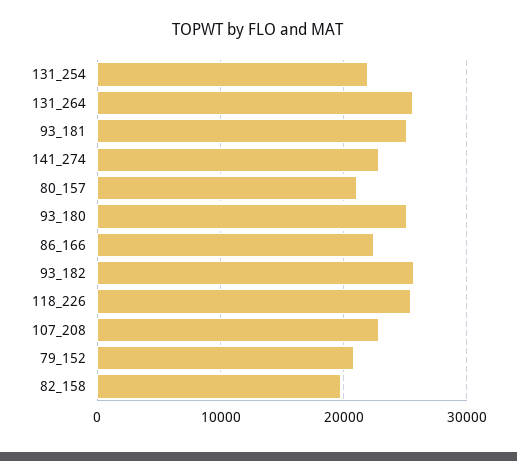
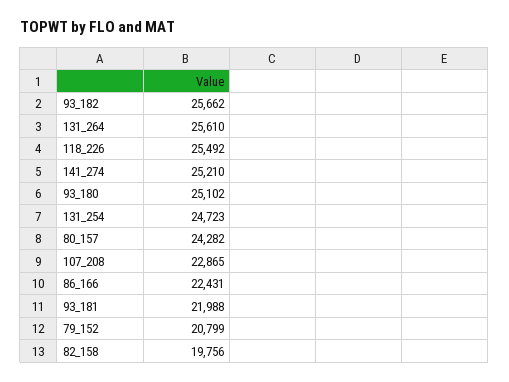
131_254: 22000 -> 24723
93_181: 25000 -> 21988
141_274: 23000 -> 25210
80_157: 21000 -> 24282

